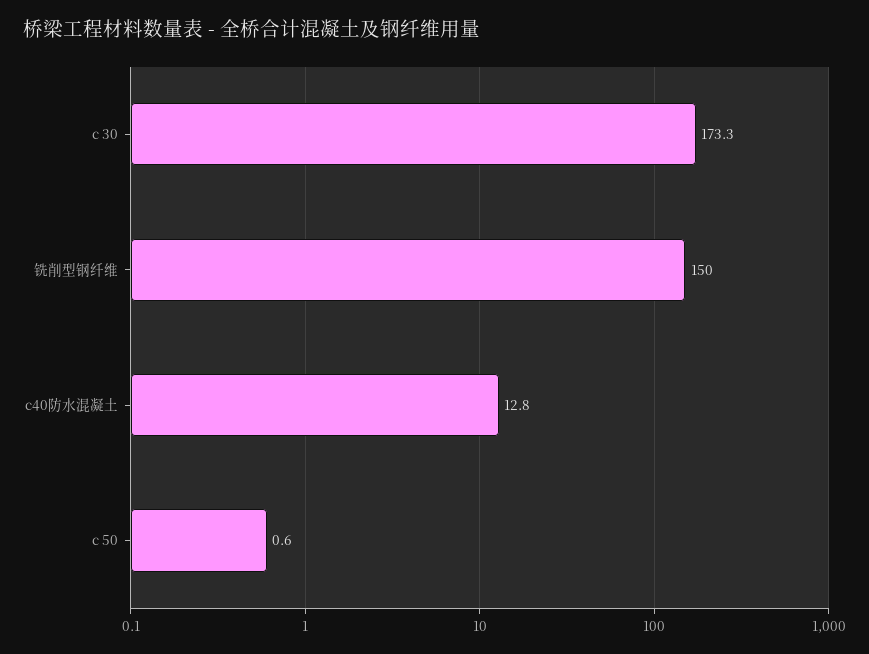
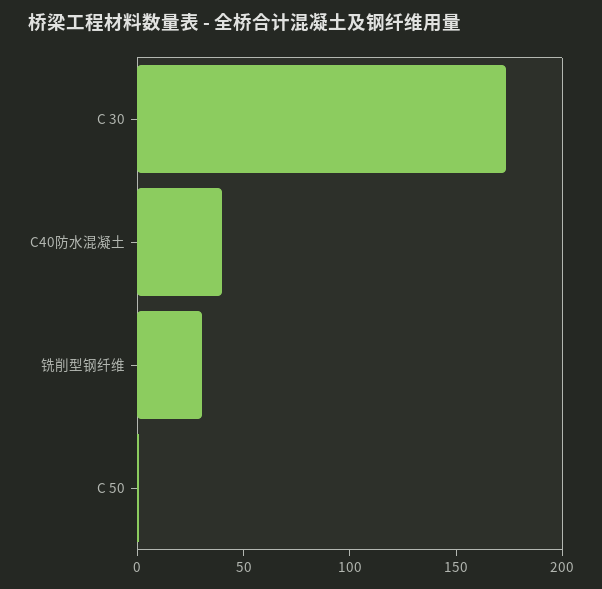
铣削型钢纤维: 150 -> 30
c40防水混凝土: 12.8 -> 40

